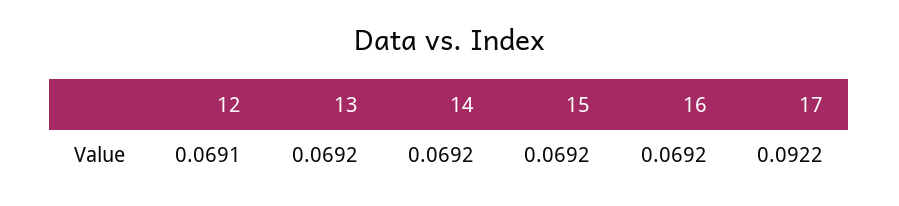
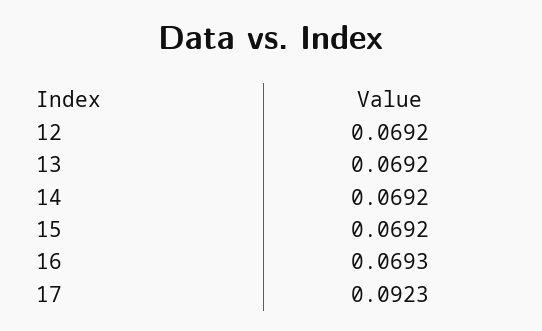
12: 0.0691 -> 0.0692
16: 0.0692 -> 0.0693
17: 0.0922 -> 0.0923

